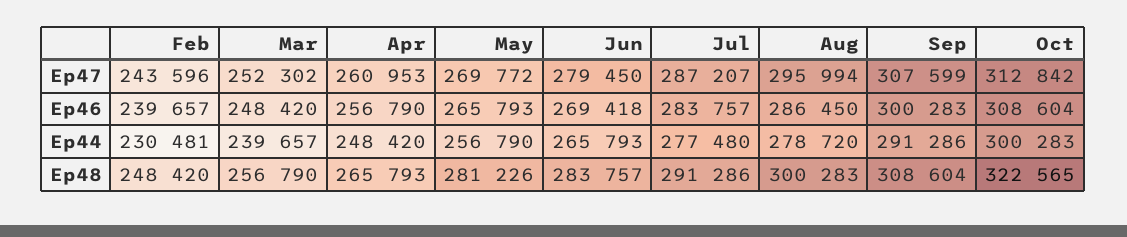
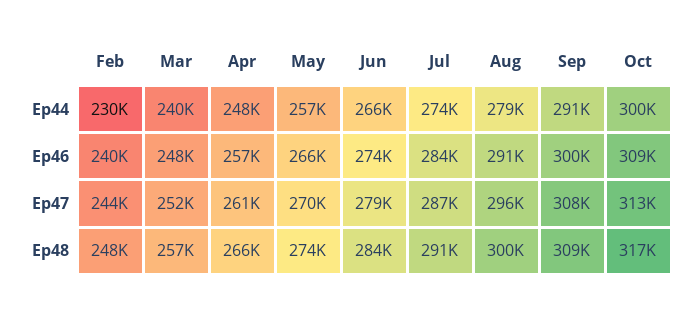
Jun, Ep46: 269418 -> 274000
Aug, Ep46: 286450 -> 291000
Jul, Ep44: 277480 -> 274000
May, Ep48: 281226 -> 274000
Oct, Ep48: 322565 -> 317000

